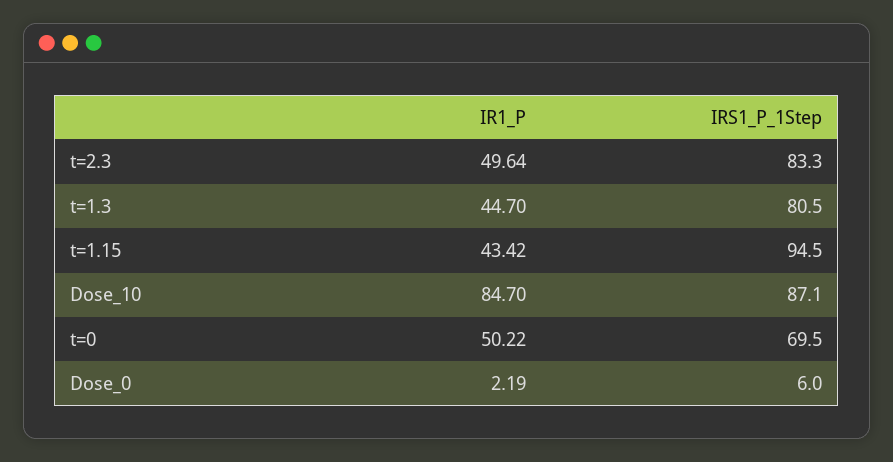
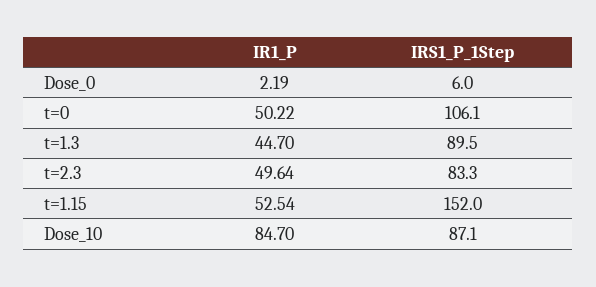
IRS1_P_1Step, t=1.3: 80.5 -> 89.5
IR1_P, t=1.15: 43.42 -> 52.54
IRS1_P_1Step, t=1.15: 94.5 -> 152
IRS1_P_1Step, t=0: 69.5 -> 106.1

